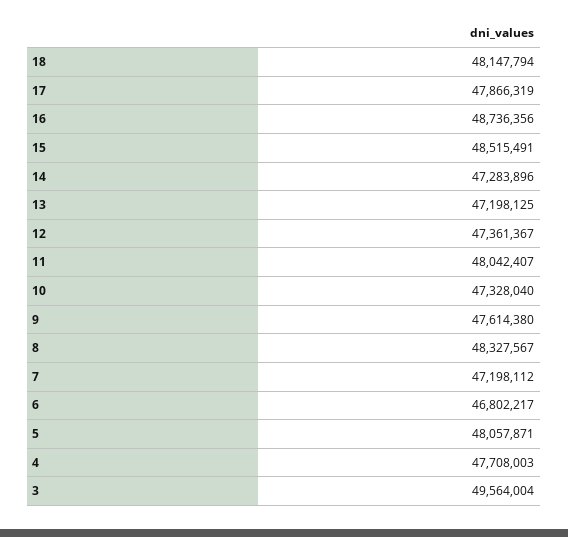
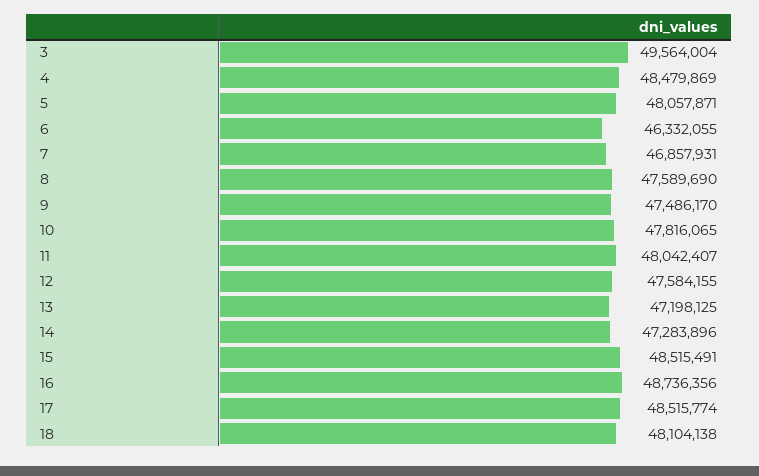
18: 48147794 -> 48104138
17: 47866319 -> 48515774
12: 47361367 -> 47584155
10: 47328040 -> 47816065
9: 47614380 -> 47486170
8: 48327567 -> 47589690
7: 47198112 -> 46857931
6: 46802217 -> 46332055
4: 47708003 -> 48479869

